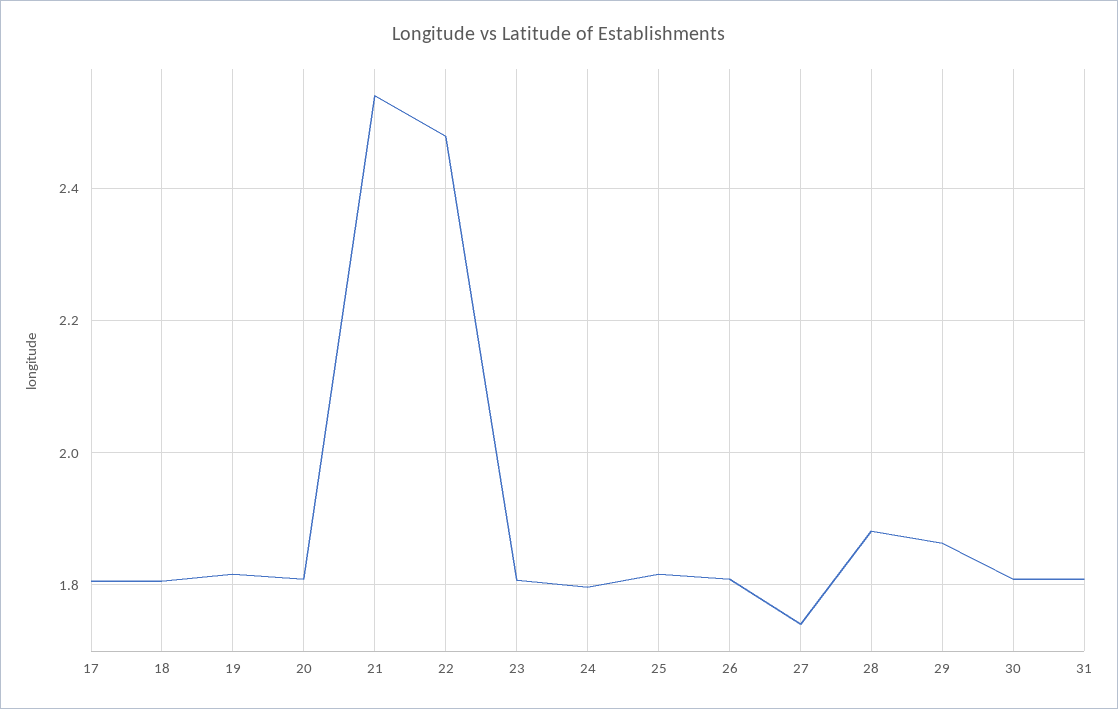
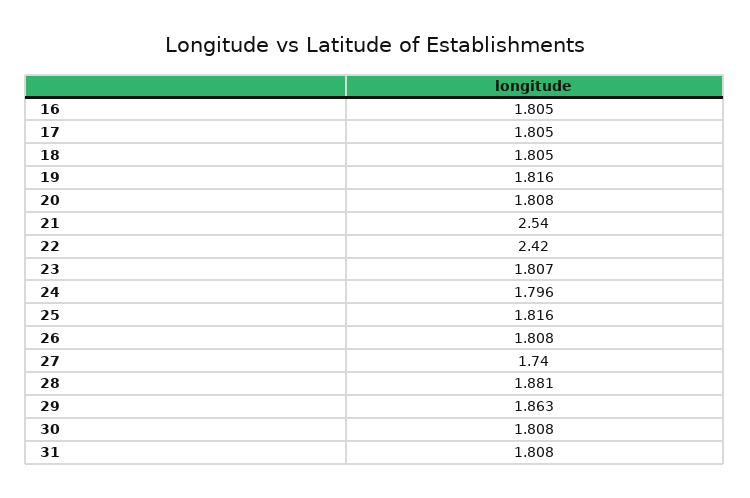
22: 2.48 -> 2.42
16: none -> 1.805

